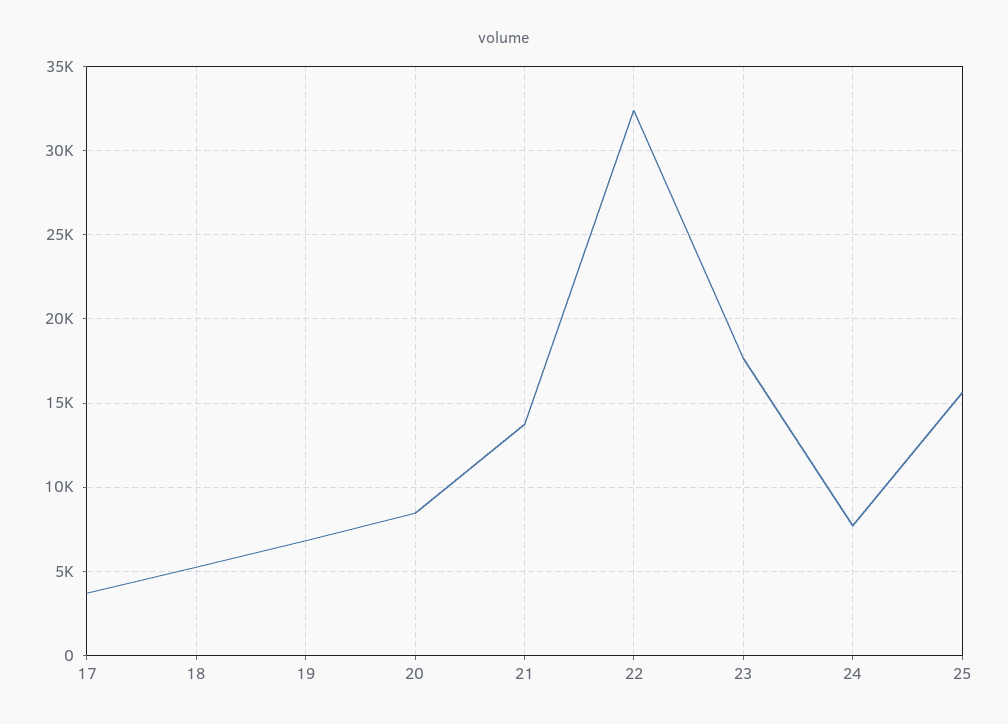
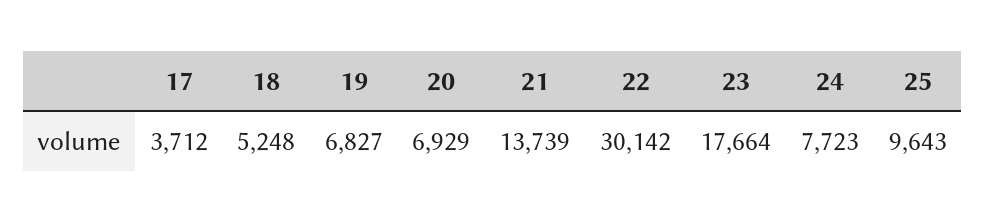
20: 8500 -> 6929
22: 32500 -> 30142
25: 15500 -> 9643

